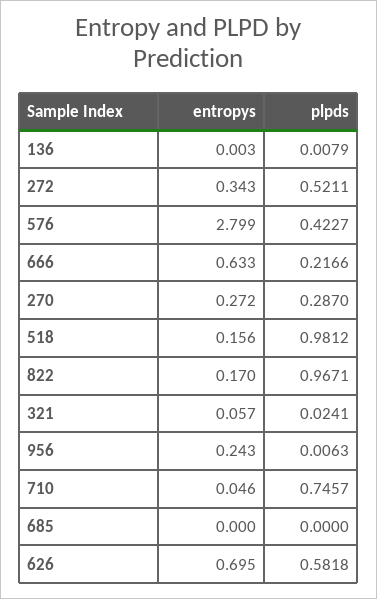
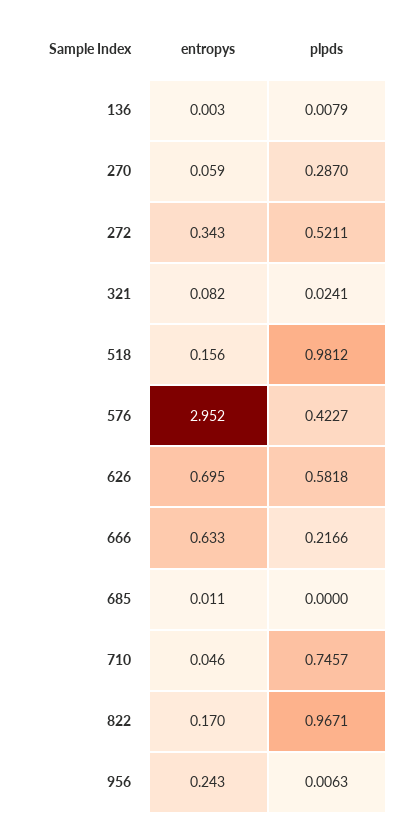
entropys, 576: 2.799 -> 2.952
entropys, 270: 0.272 -> 0.059
entropys, 321: 0.057 -> 0.082
entropys, 685: 0 -> 0.011

